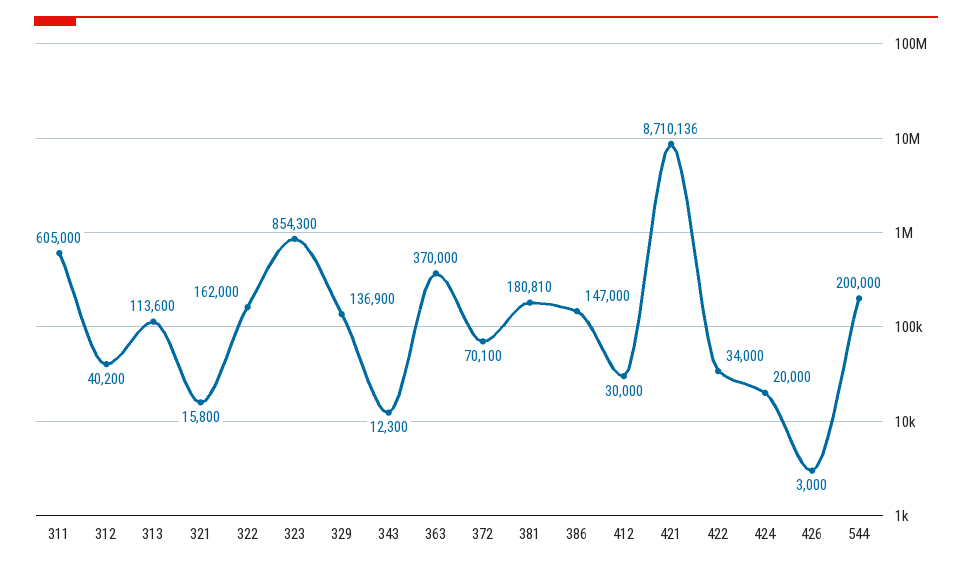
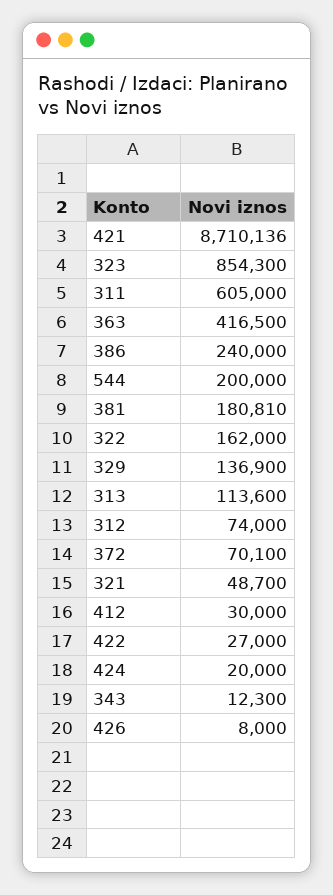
312: 40200 -> 74000
321: 15800 -> 48700
363: 370000 -> 416500
386: 147000 -> 240000
422: 34000 -> 27000
426: 3000 -> 8000

